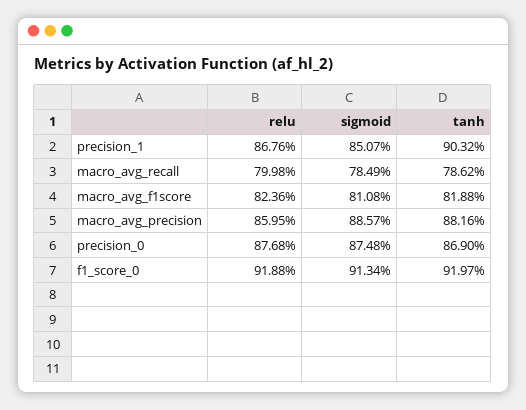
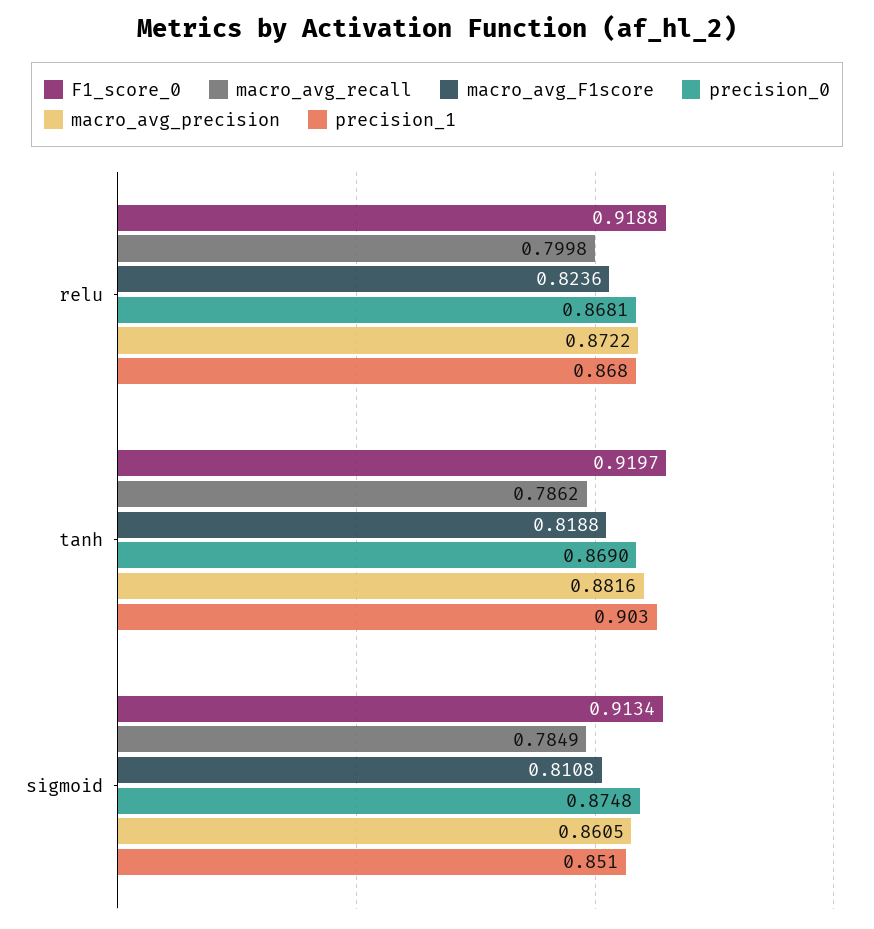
macro_avg_precision, relu: 0.8595 -> 0.8722
macro_avg_precision, sigmoid: 0.8857 -> 0.8605
precision_0, relu: 0.8768 -> 0.8681

